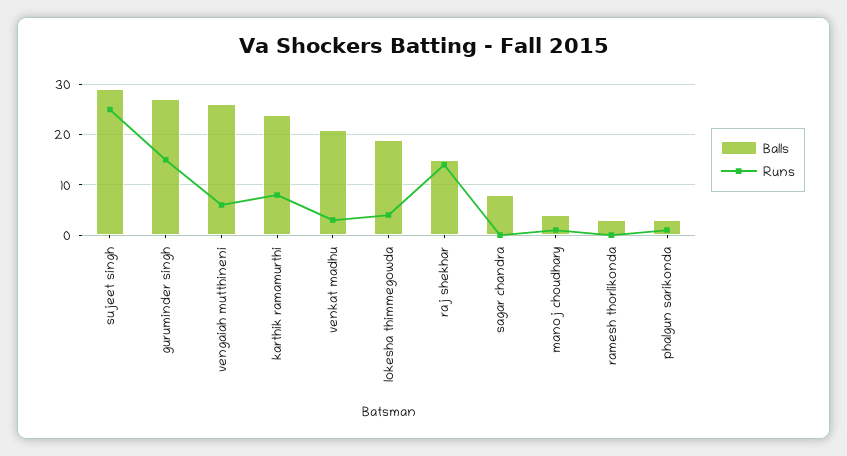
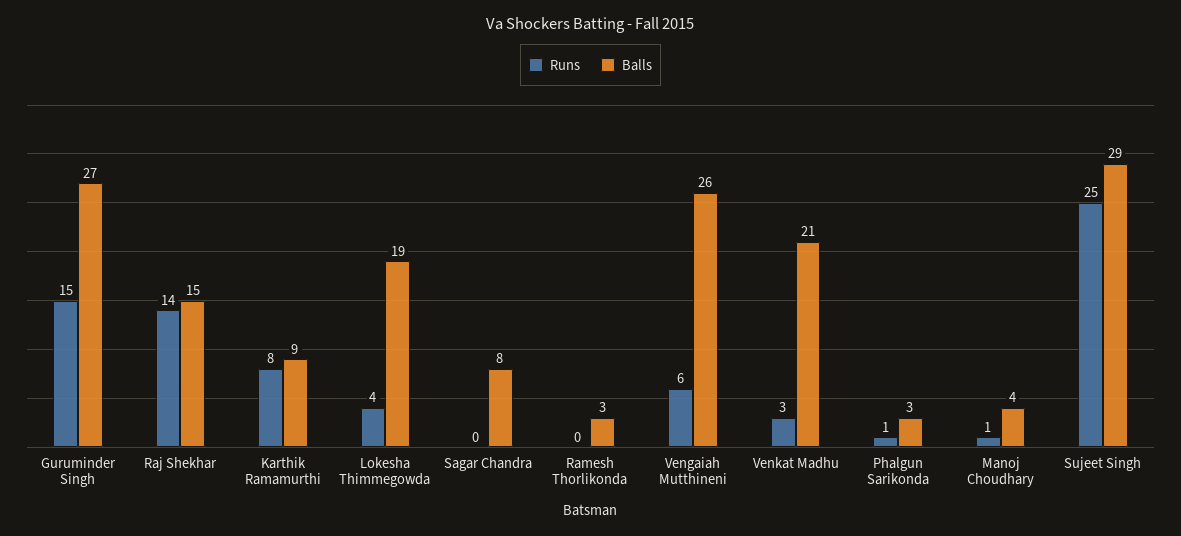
Balls, karthik ramamurthi: 25 -> 9

